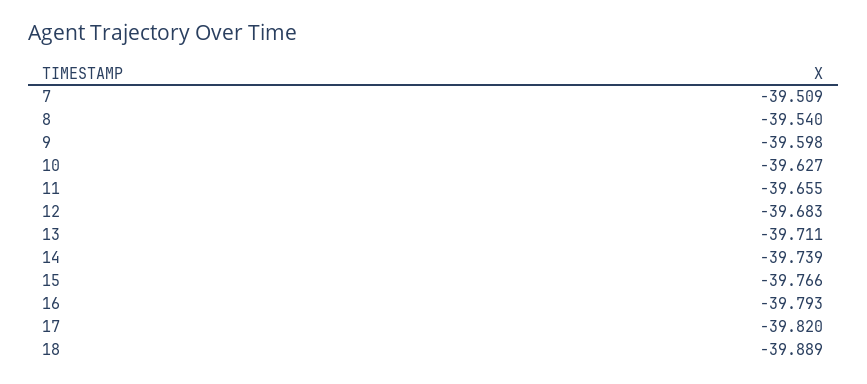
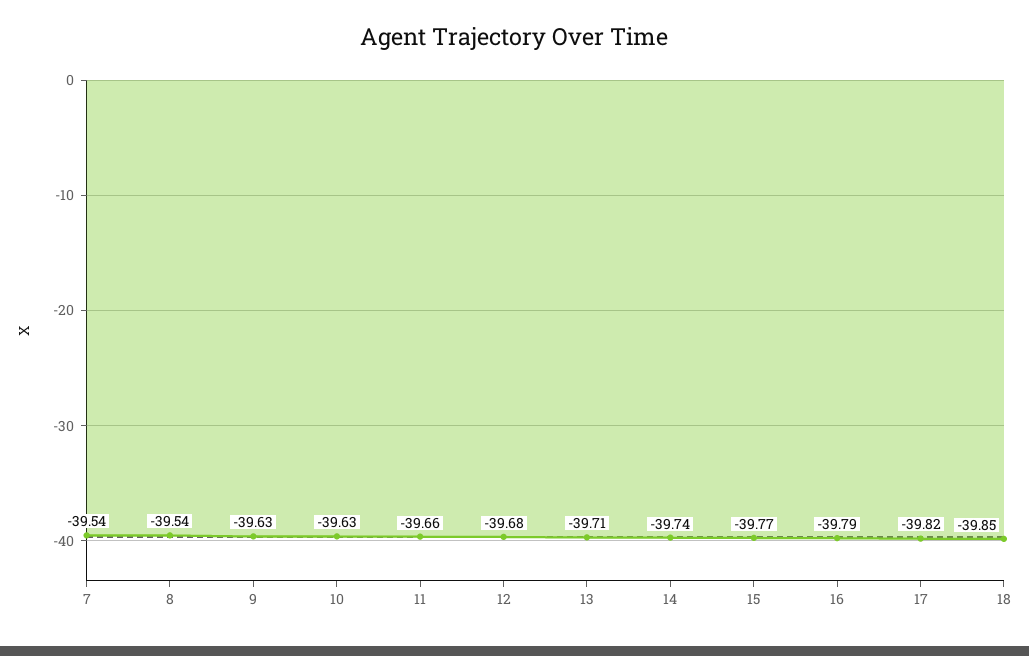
7: -39.509 -> -39.54
9: -39.598 -> -39.63
18: -39.889 -> -39.85

